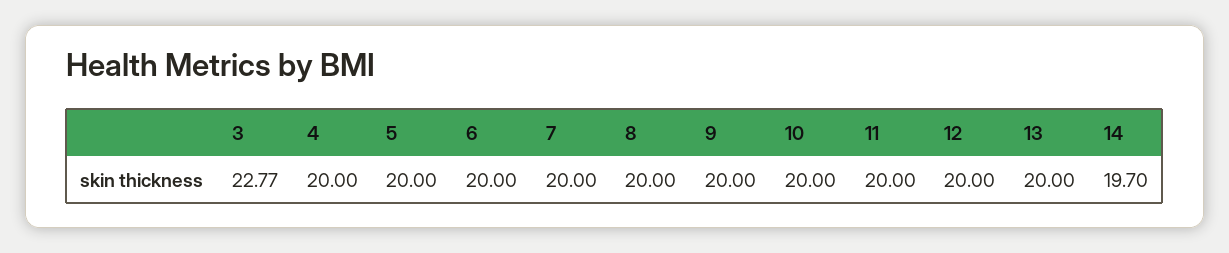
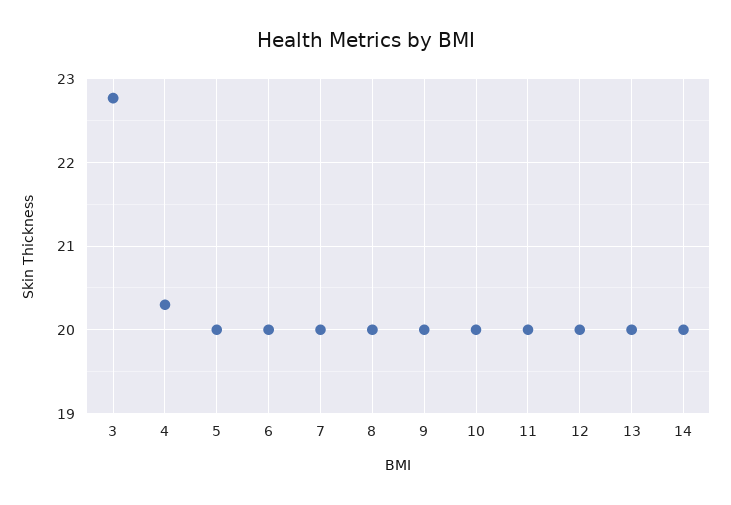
4: 20 -> 20.3
14: 19.7 -> 20

